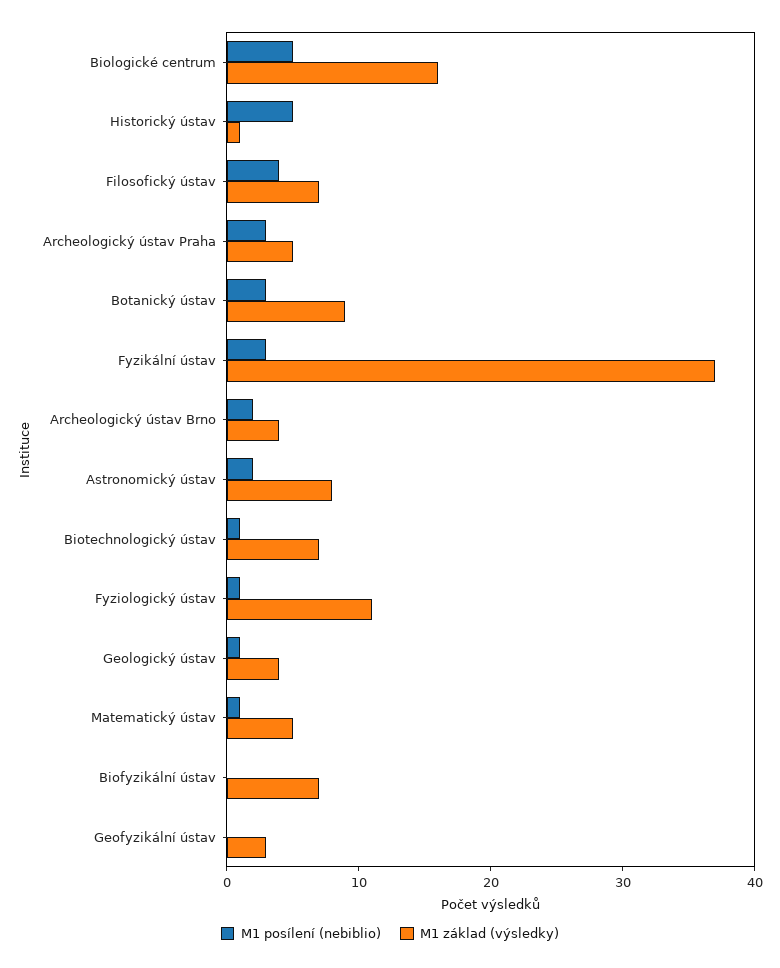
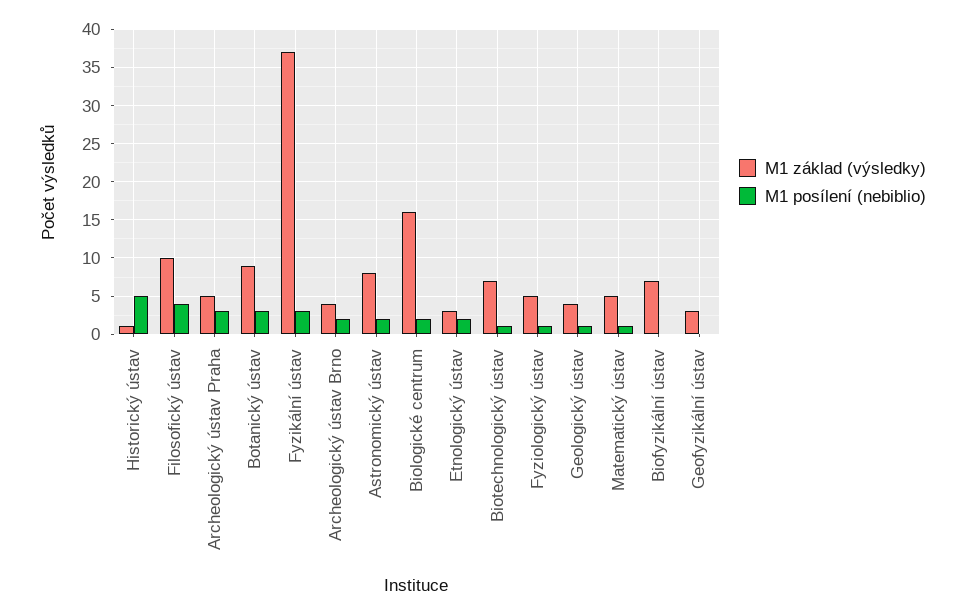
M1 posílení (nebiblio), Biologické centrum: 5 -> 2
M1 základ (výsledky), Filosofický ústav: 7 -> 10
M1 základ (výsledky), Fyziologický ústav: 11 -> 5
M1 základ (výsledky), Etnologický ústav: none -> 3
M1 posílení (nebiblio), Etnologický ústav: none -> 2

